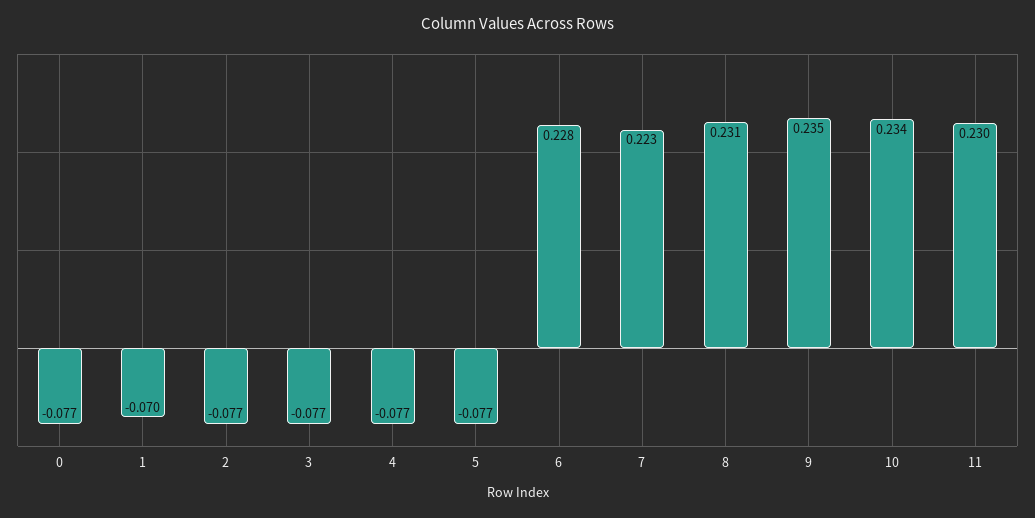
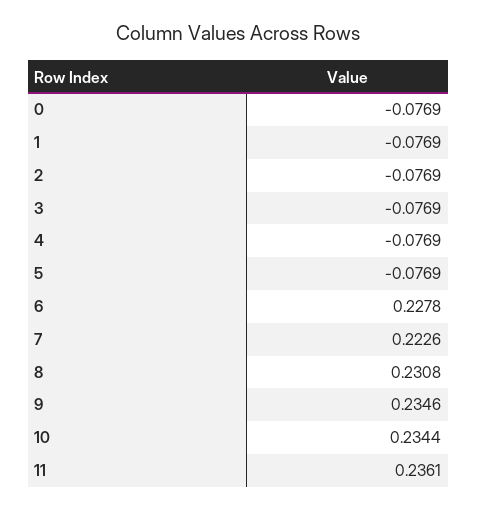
1: -0.07 -> -0.0769
11: 0.23 -> 0.2361

